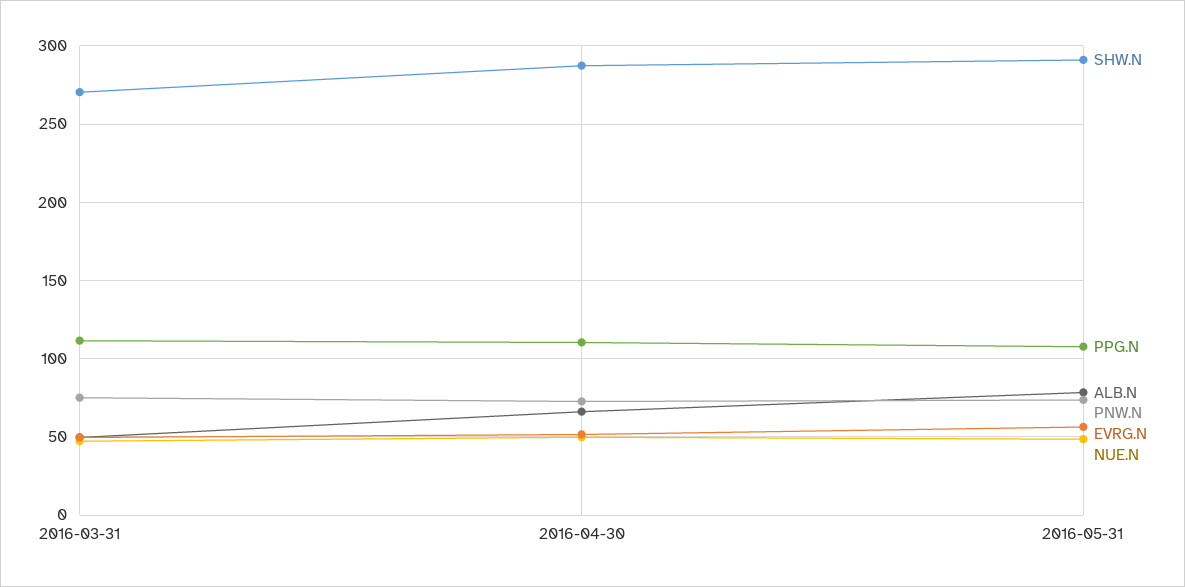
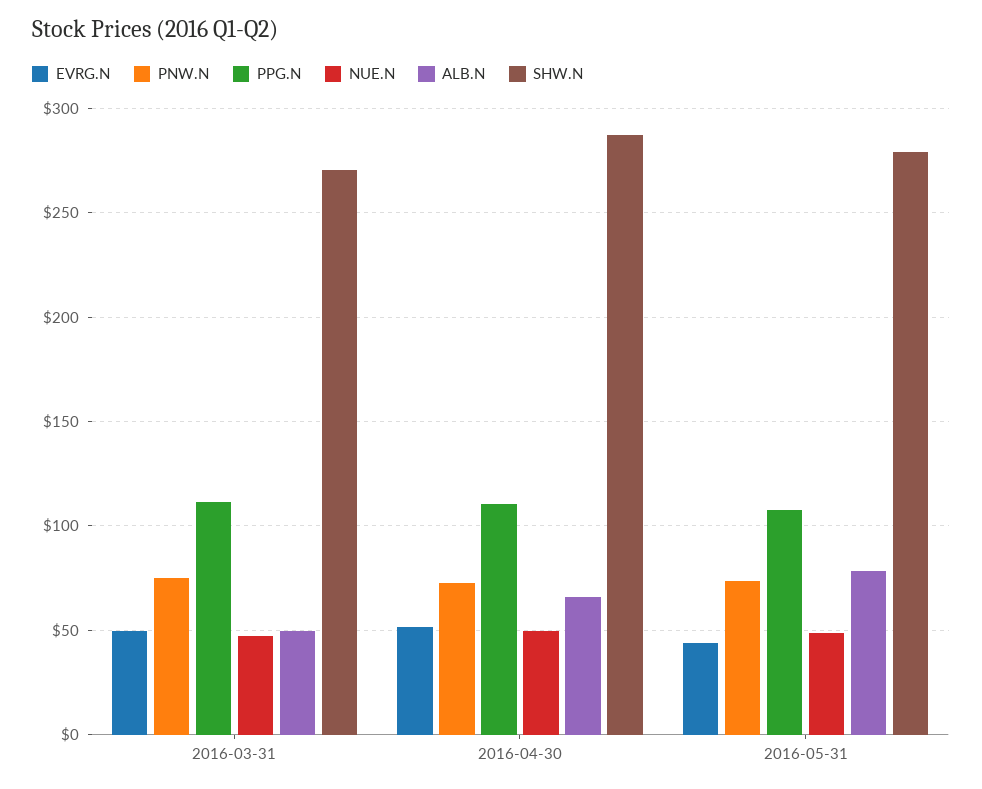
SHW.N, 2016-05-31: 290 -> 280
EVRG.N, 2016-05-31: 55 -> 45

